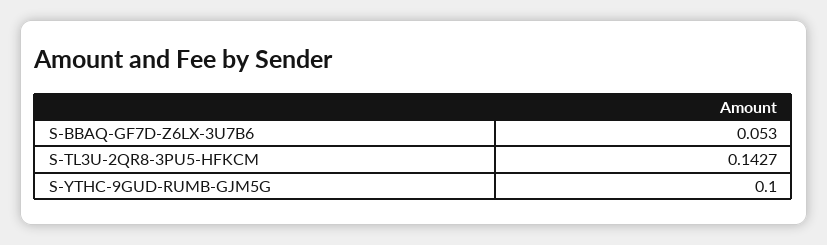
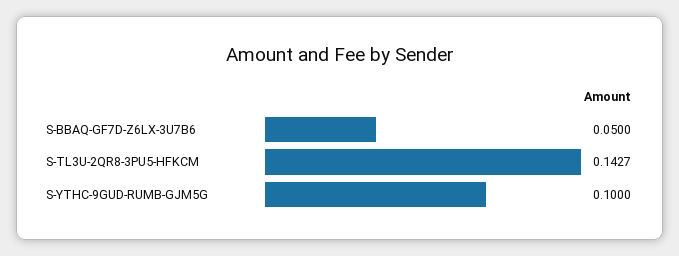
S-BBAQ-GF7D-Z6LX-3U7B6: 0.053 -> 0.05

